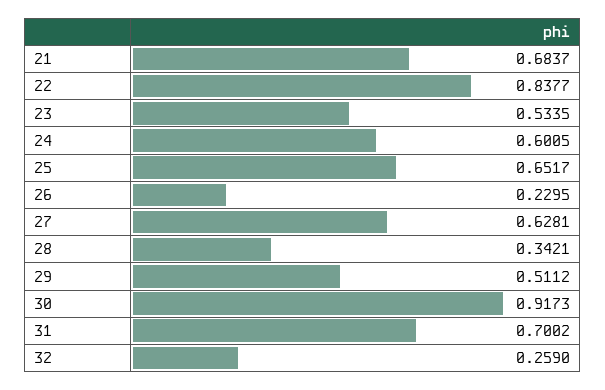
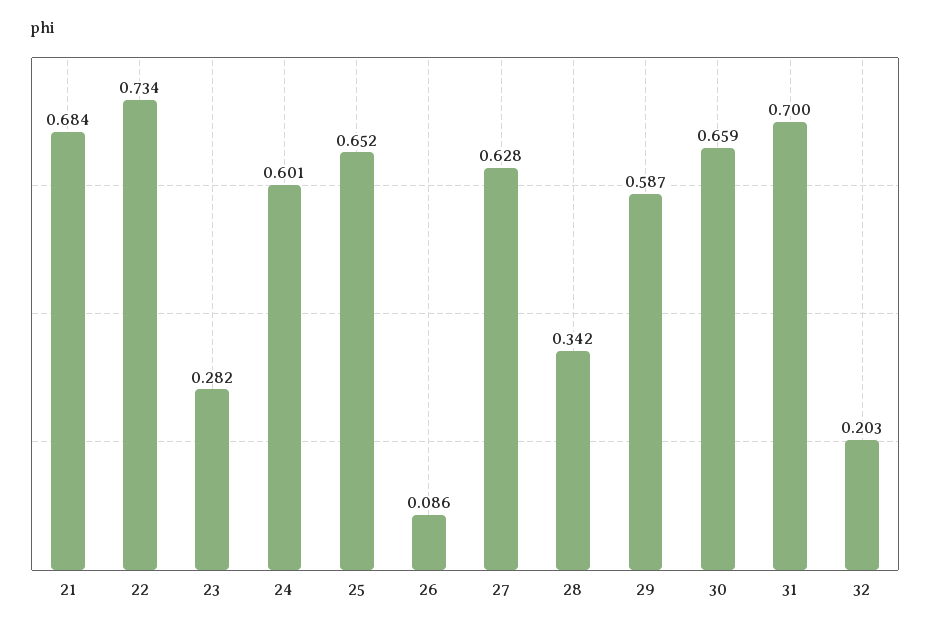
22: 0.8377 -> 0.734
23: 0.5335 -> 0.282
26: 0.2295 -> 0.086
29: 0.5112 -> 0.587
30: 0.9173 -> 0.659
32: 0.259 -> 0.203

